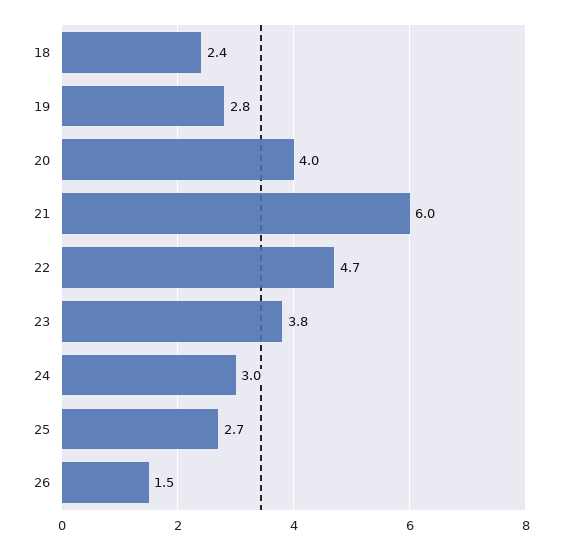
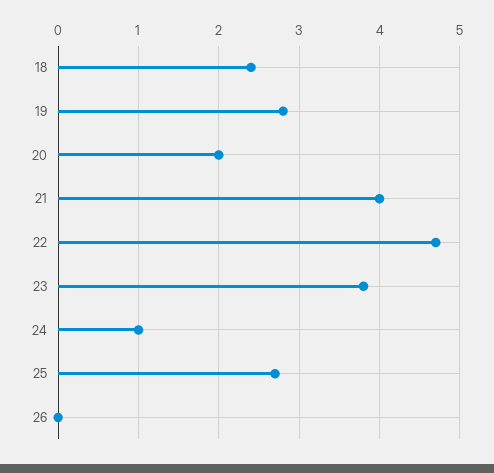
20: 4 -> 2
21: 6 -> 4
24: 3 -> 1
26: 1.5 -> 0

